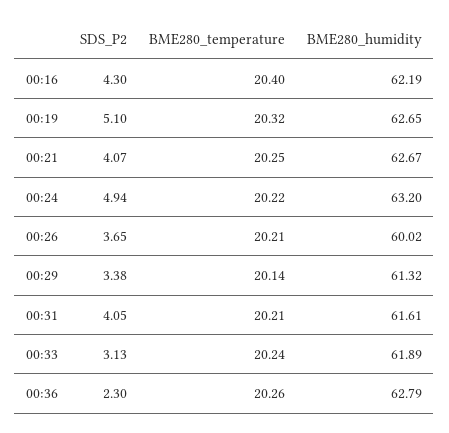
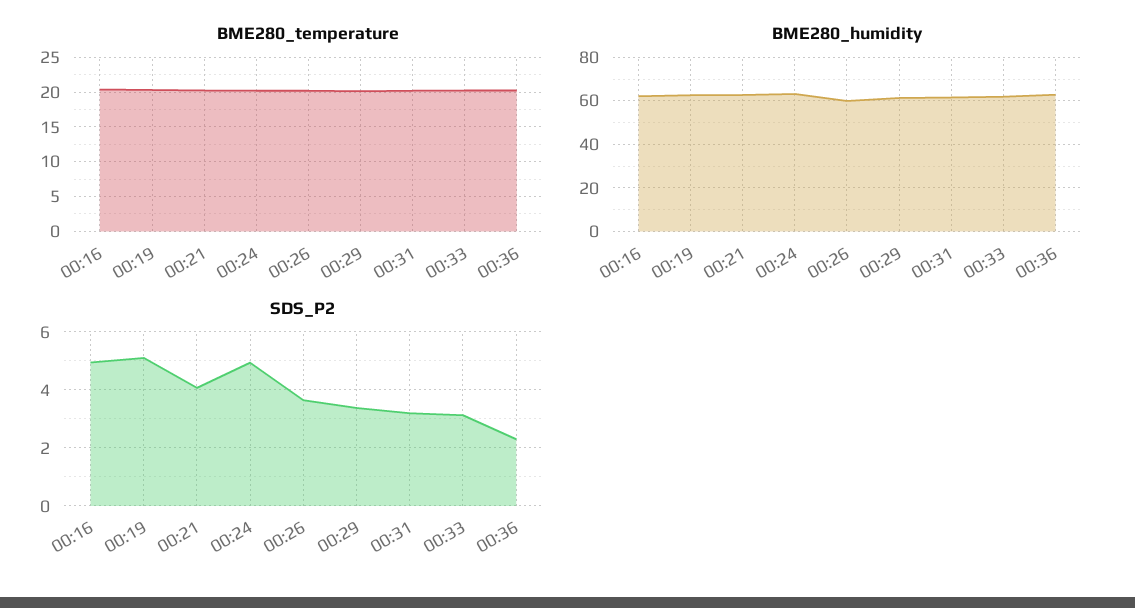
SDS_P2, 00:16: 4.3 -> 5
SDS_P2, 00:31: 4.05 -> 3.25

